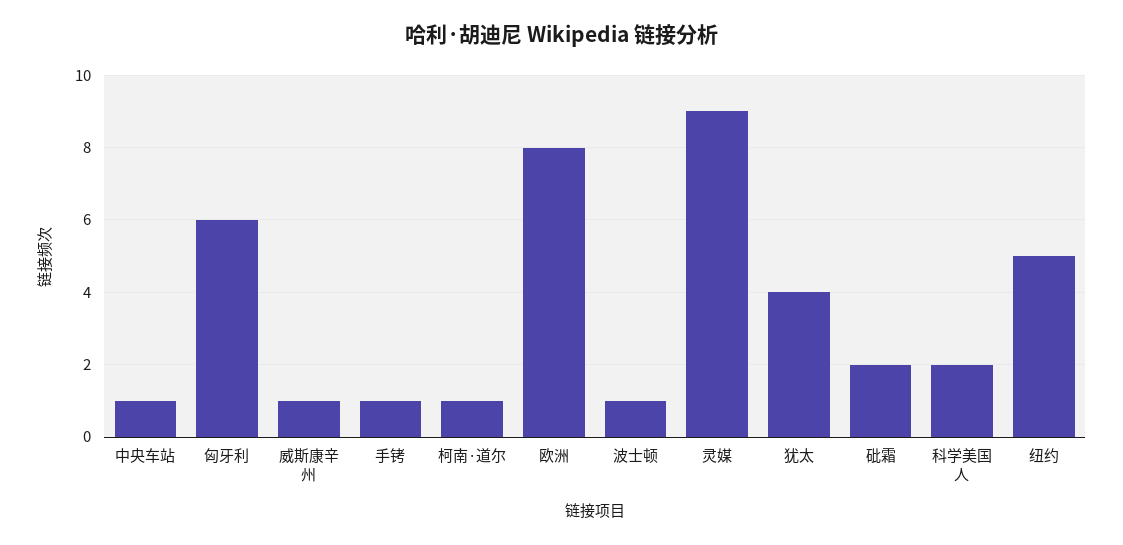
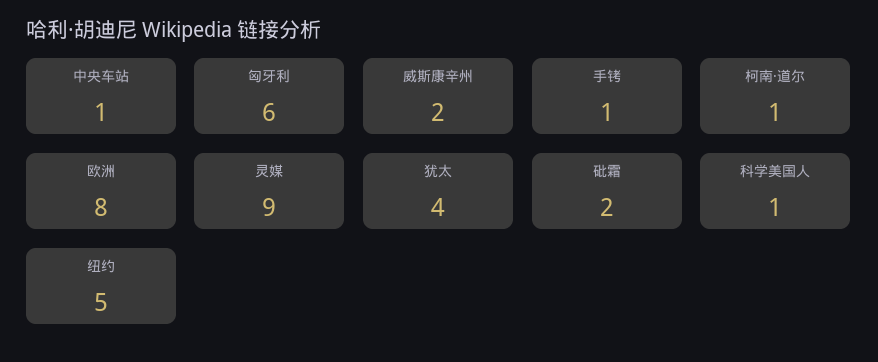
威斯康辛州: 1 -> 2
波士顿: 1 -> none
科学美国人: 2 -> 1

